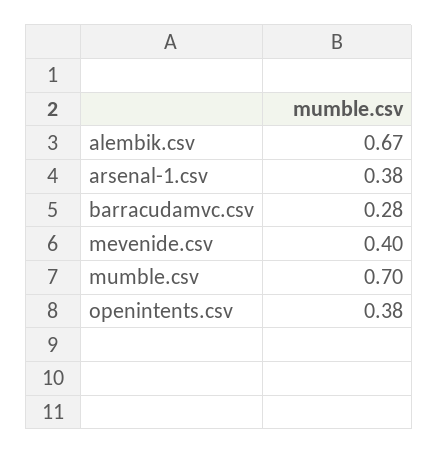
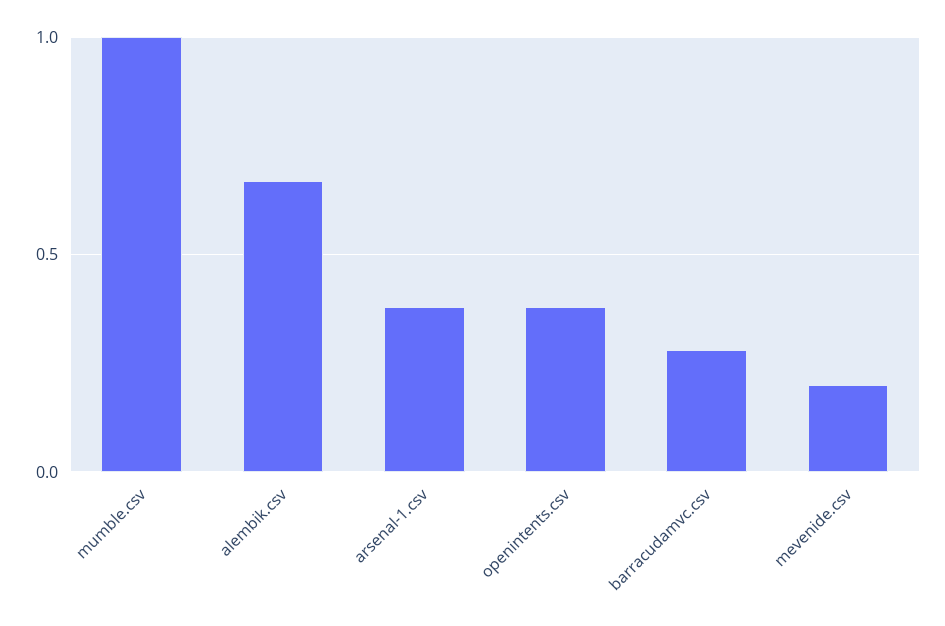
mevenide.csv: 0.4 -> 0.2
mumble.csv: 0.7 -> 1

